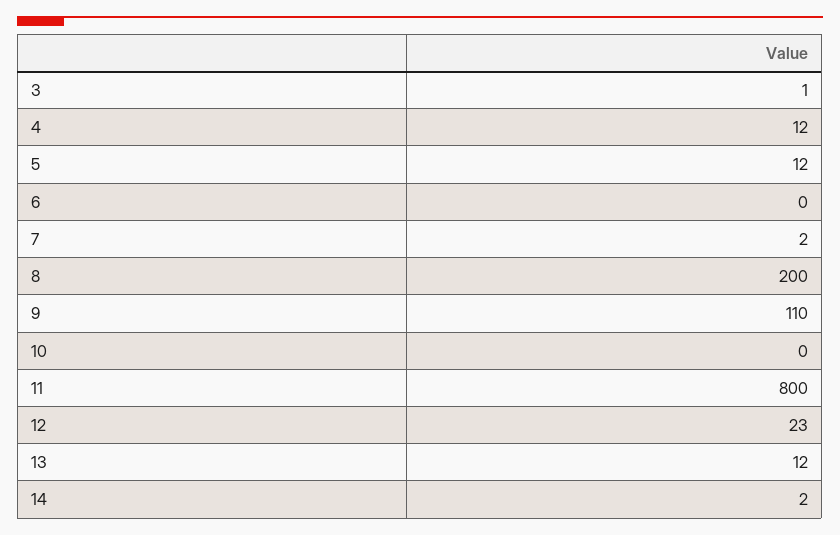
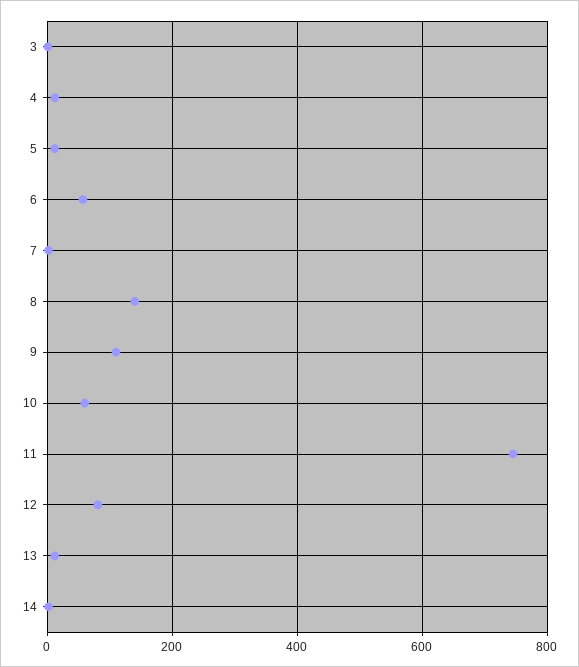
6: 0 -> 60
8: 200 -> 140
10: 0 -> 60
11: 800 -> 740
12: 23 -> 80

